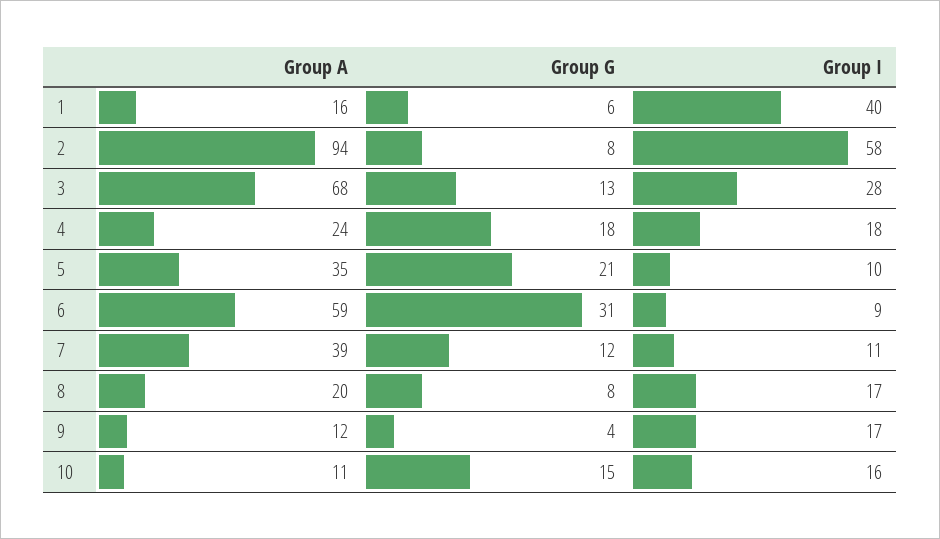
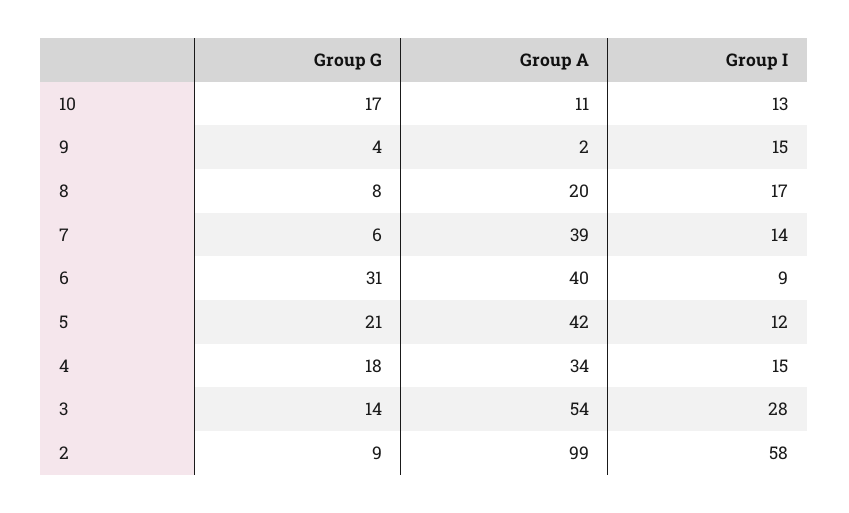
Group A, 1: 16 -> none
Group G, 1: 6 -> none
Group I, 1: 40 -> none
Group A, 2: 94 -> 99
Group G, 2: 8 -> 9
Group A, 3: 68 -> 54
Group G, 3: 13 -> 14
Group A, 4: 24 -> 34
Group I, 4: 18 -> 15
Group A, 5: 35 -> 42
Group I, 5: 10 -> 12
Group A, 6: 59 -> 40
Group G, 7: 12 -> 6
Group I, 7: 11 -> 14
Group A, 9: 12 -> 2
Group I, 9: 17 -> 15
Group G, 10: 15 -> 17
Group I, 10: 16 -> 13

